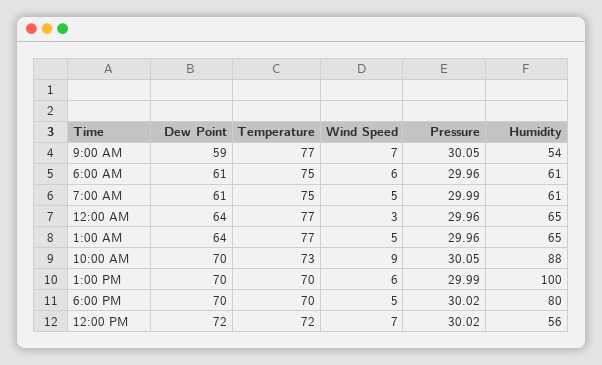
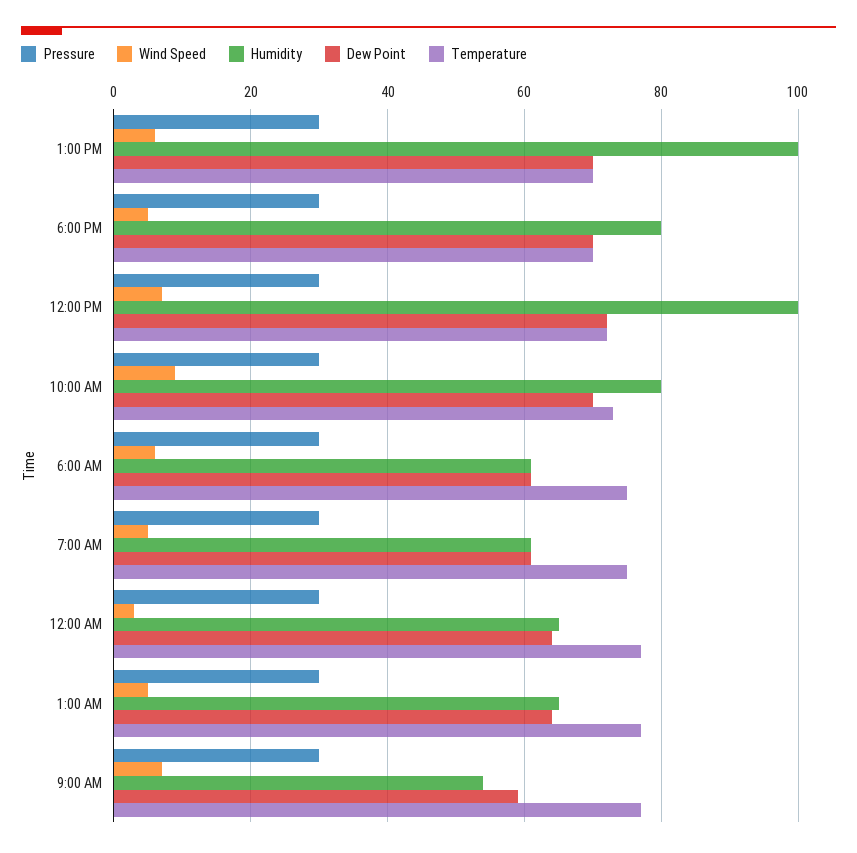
Humidity, 10:00 AM: 88 -> 80
Humidity, 12:00 PM: 56 -> 100

